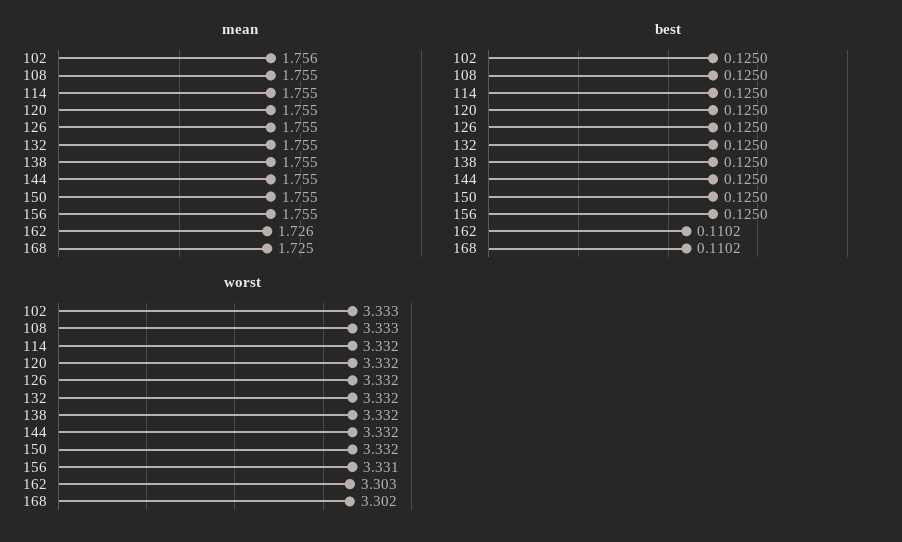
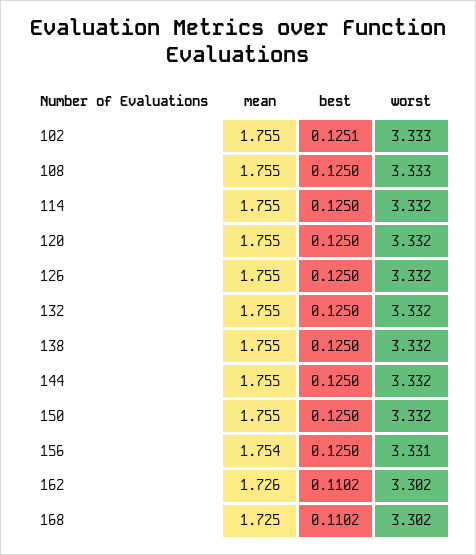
mean, 102: 1.756 -> 1.755
mean, 156: 1.755 -> 1.754
best, 102: 0.125 -> 0.1251
worst, 162: 3.303 -> 3.302

